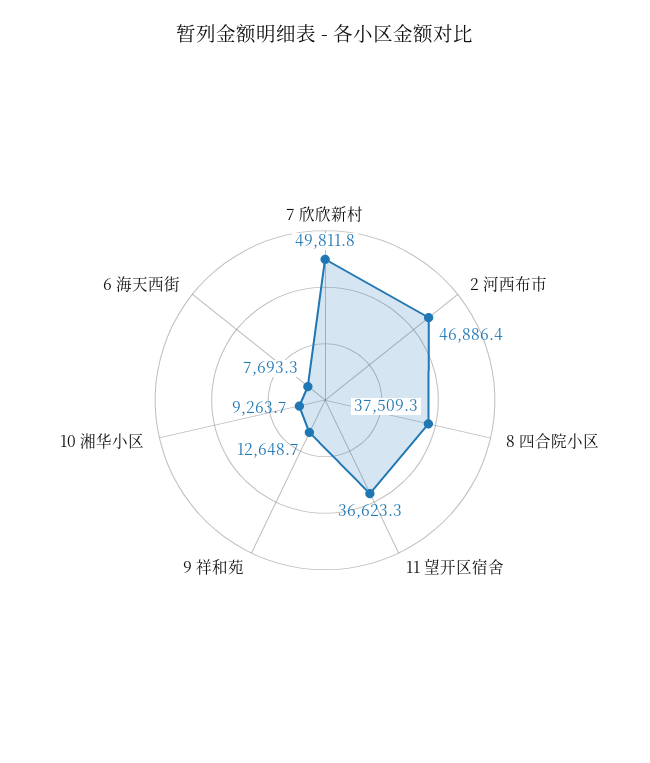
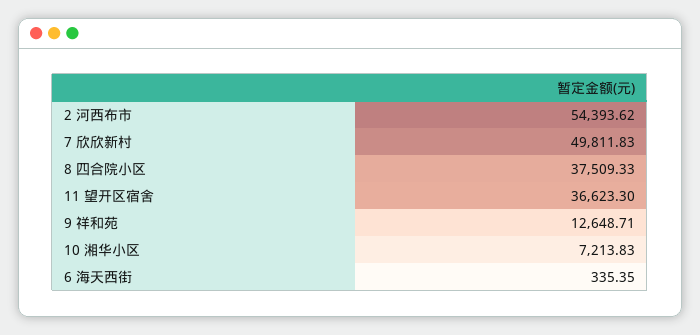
2 河西布市: 46886.4 -> 54393.62
10 湘华小区: 9263.7 -> 7213.83
6 海天西街: 7693.3 -> 335.35

